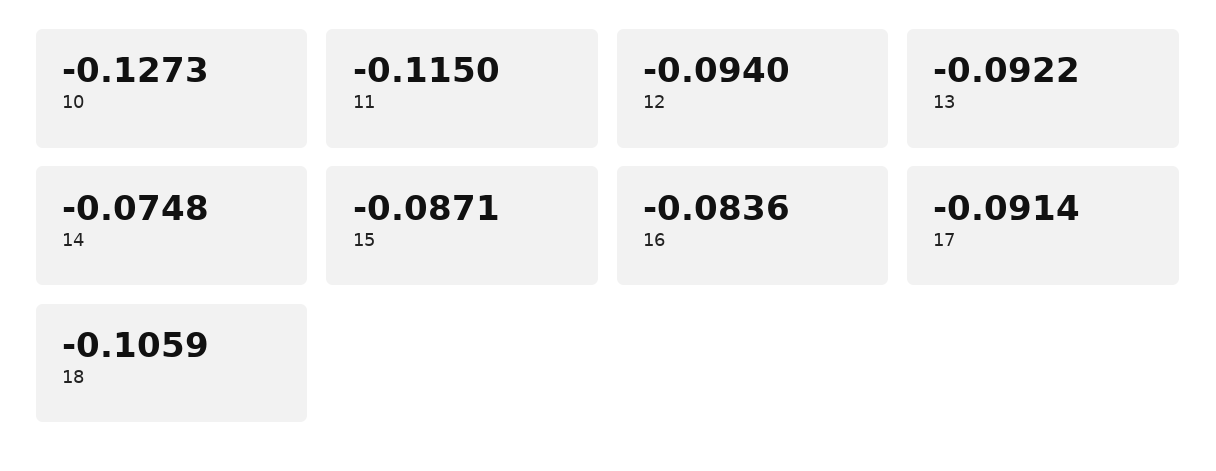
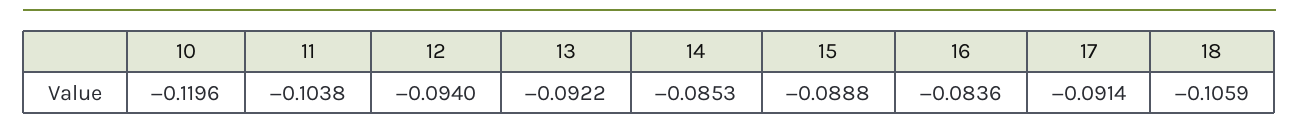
10: -0.1273 -> -0.1196
11: -0.115 -> -0.1038
14: -0.0748 -> -0.0853
15: -0.0871 -> -0.0888

